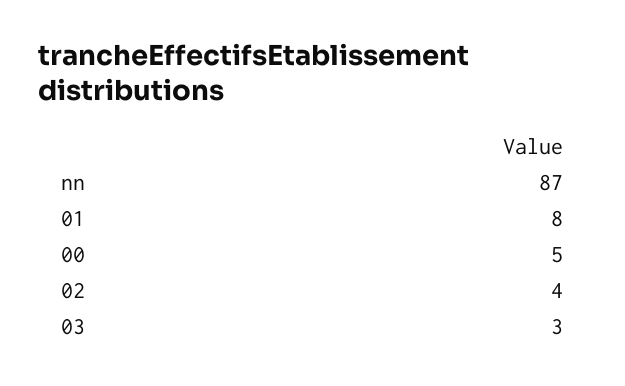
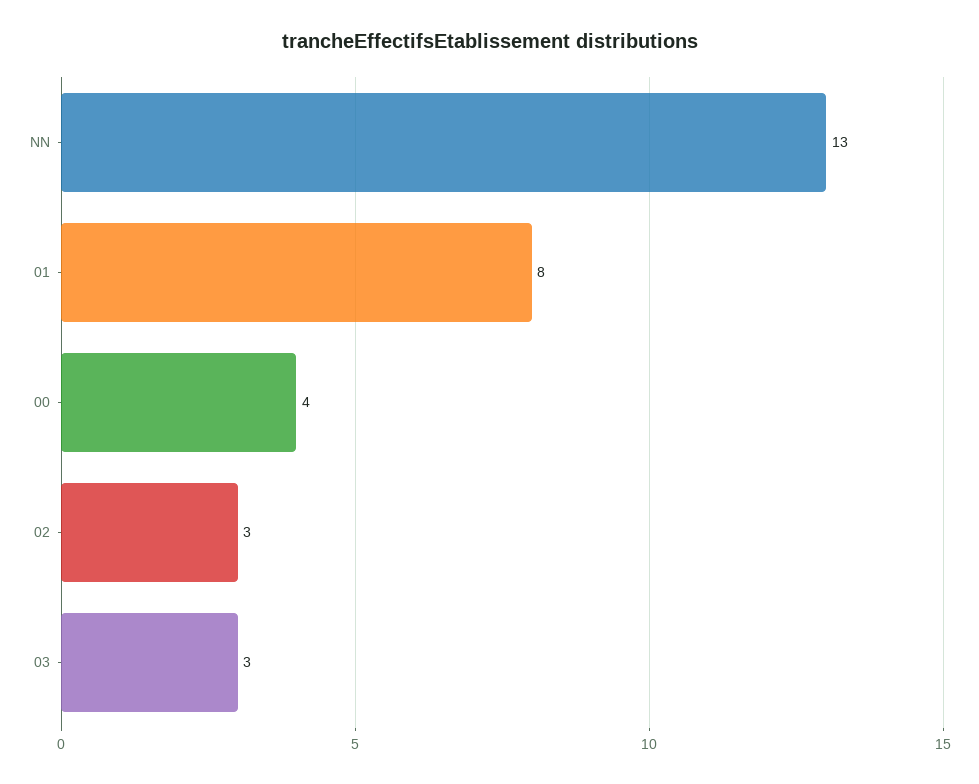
nn: 87 -> 13
00: 5 -> 4
02: 4 -> 3

